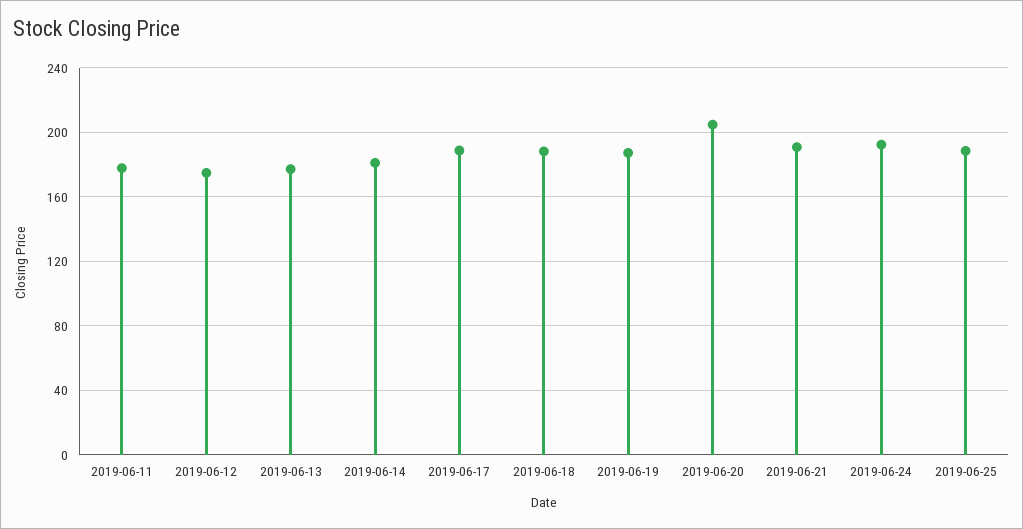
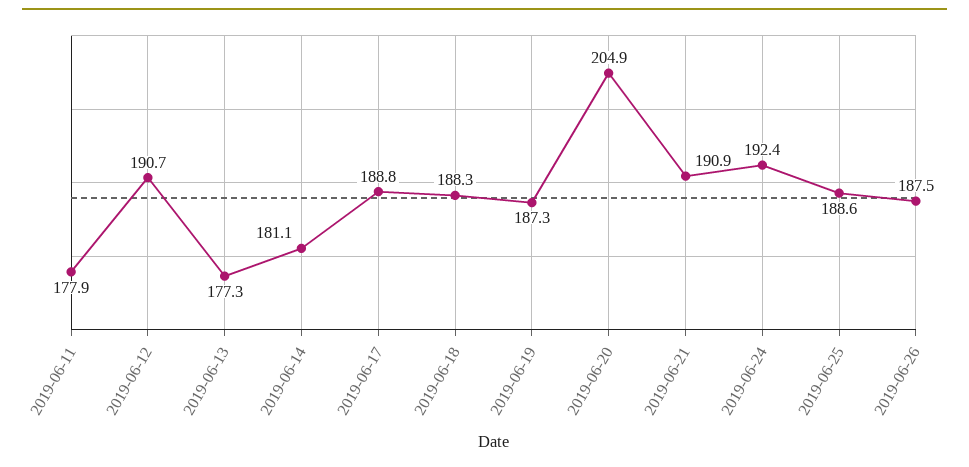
2019-06-12: 175 -> 190.7
2019-06-26: none -> 187.5

